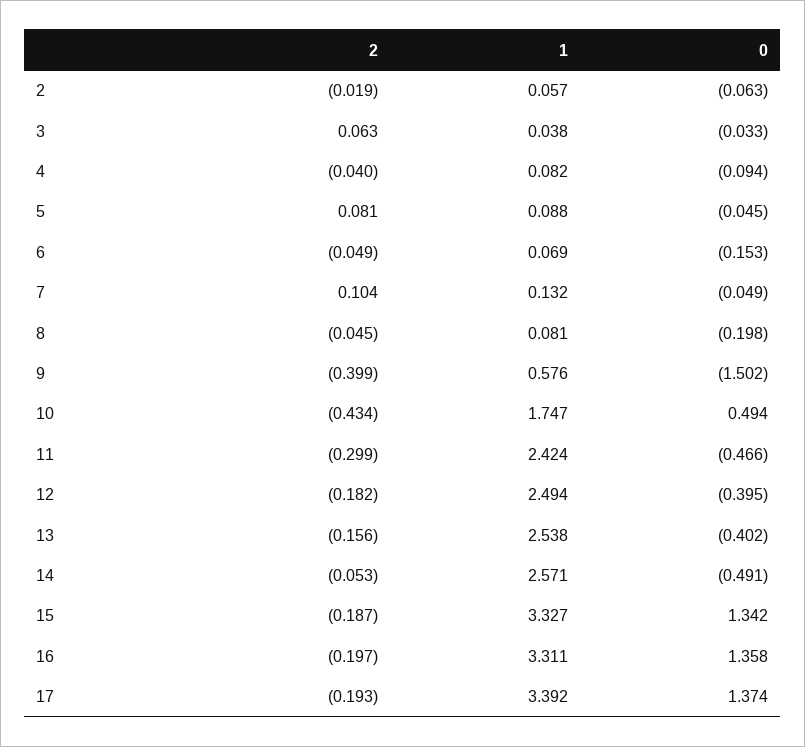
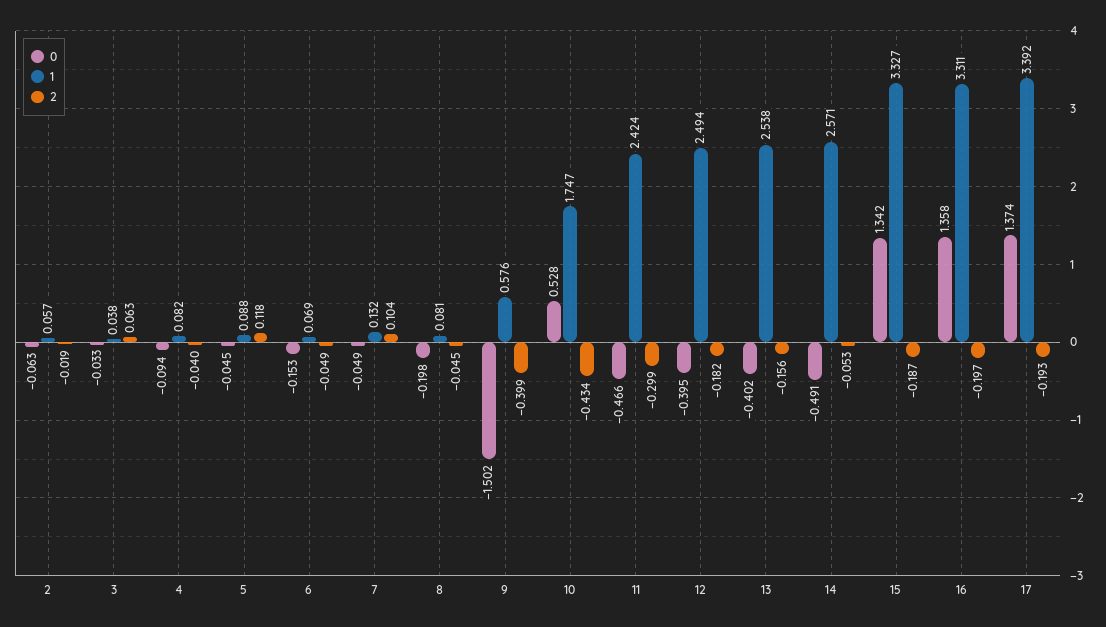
2, 5: 0.081 -> 0.118
0, 10: 0.494 -> 0.528

